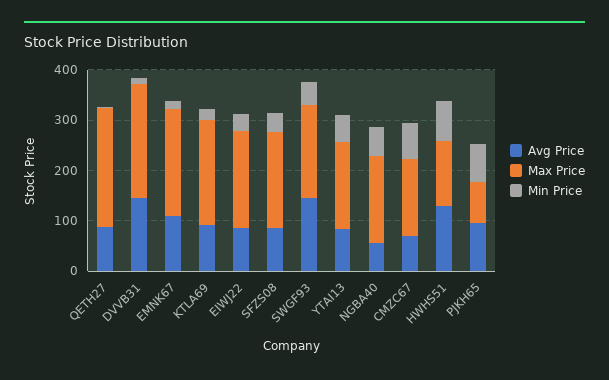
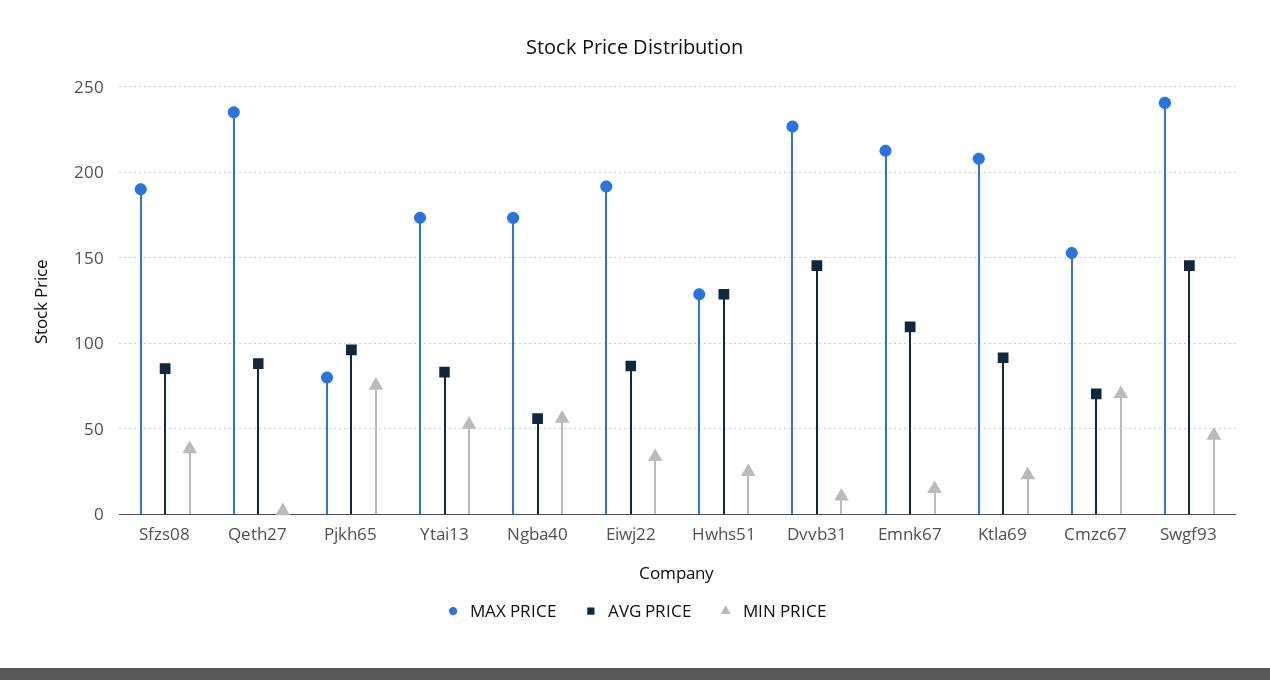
Max Price, SWGF93: 180 -> 240
Min Price, HWHS51: 80 -> 25

